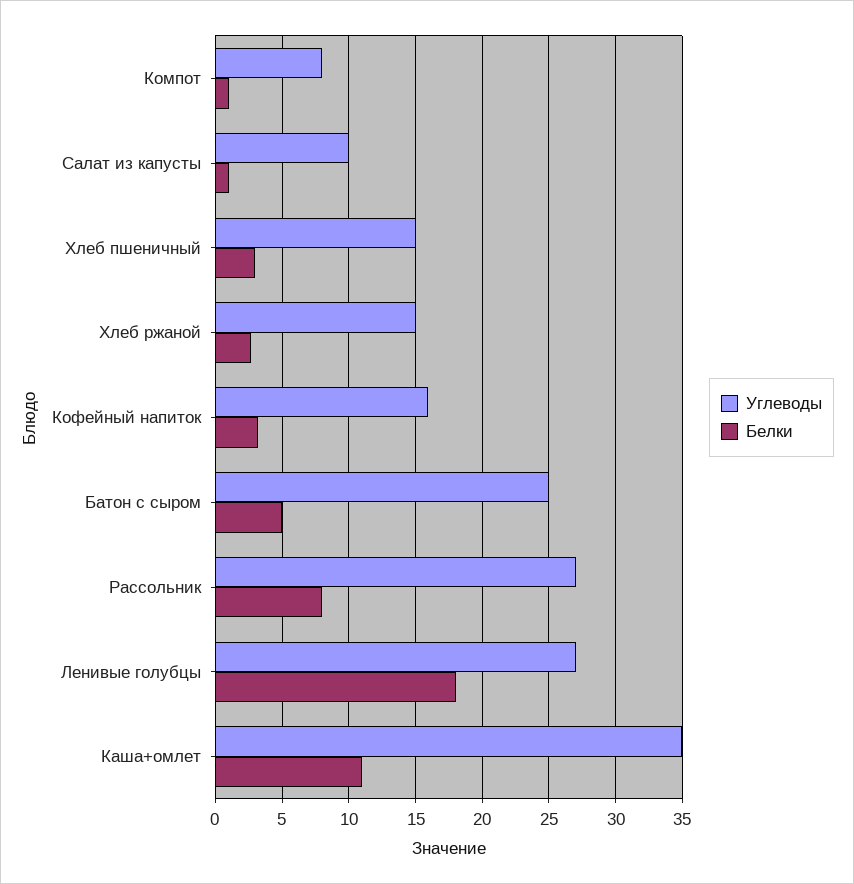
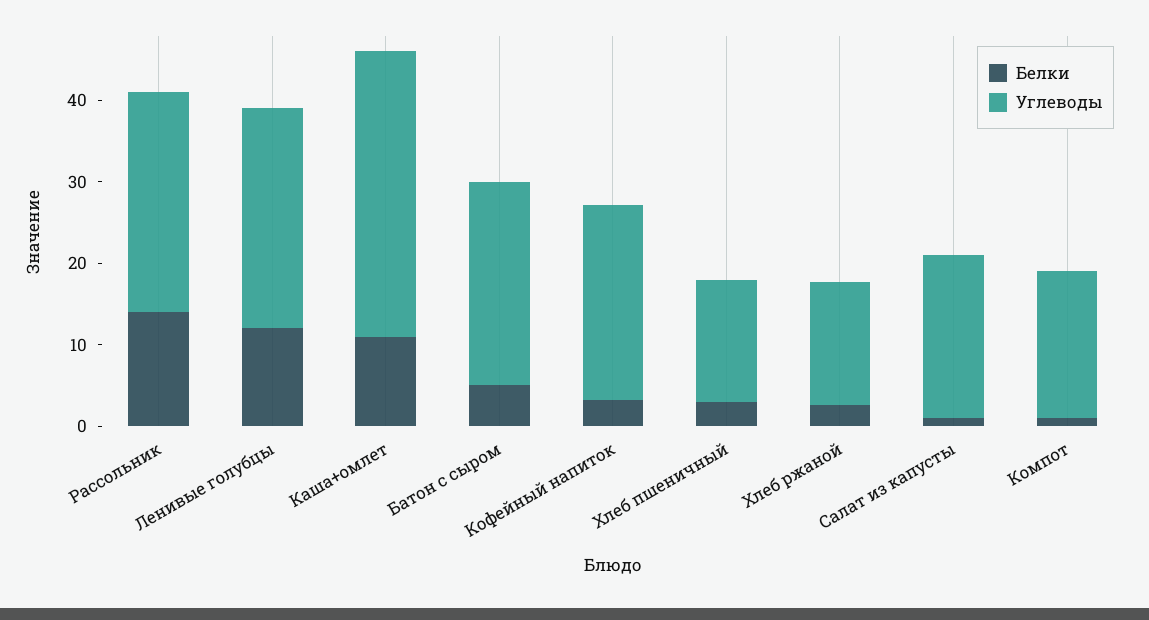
Углеводы, Компот: 8 -> 18
Углеводы, Салат из капусты: 10 -> 20
Углеводы, Кофейный напиток: 16 -> 24
Белки, Рассольник: 8 -> 14
Белки, Ленивые голубцы: 18 -> 12

